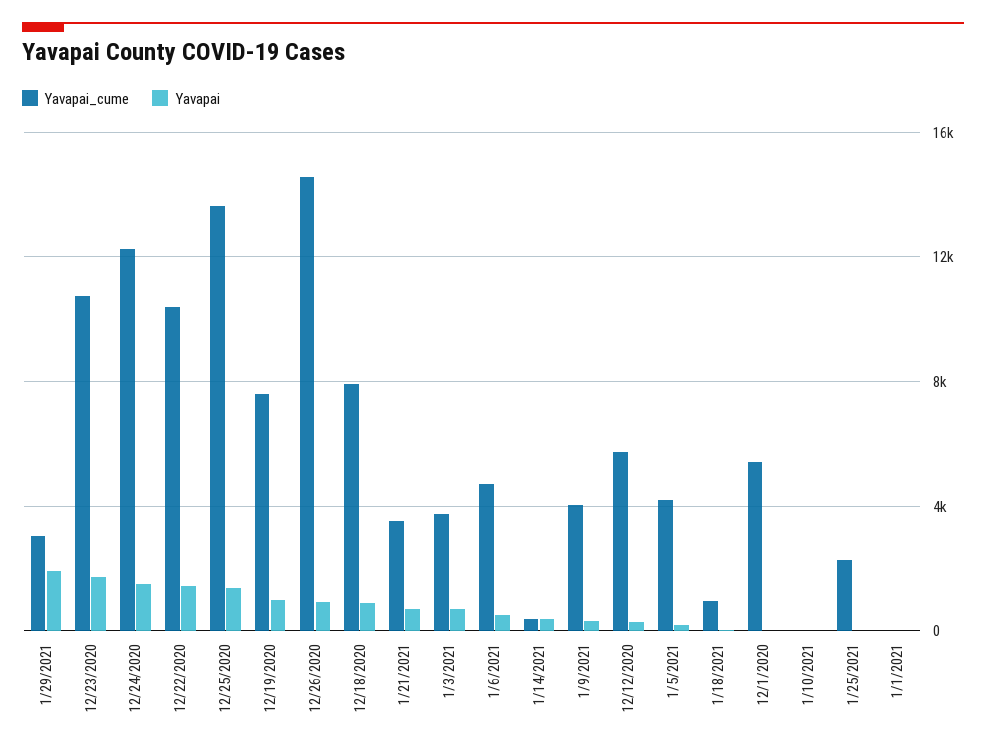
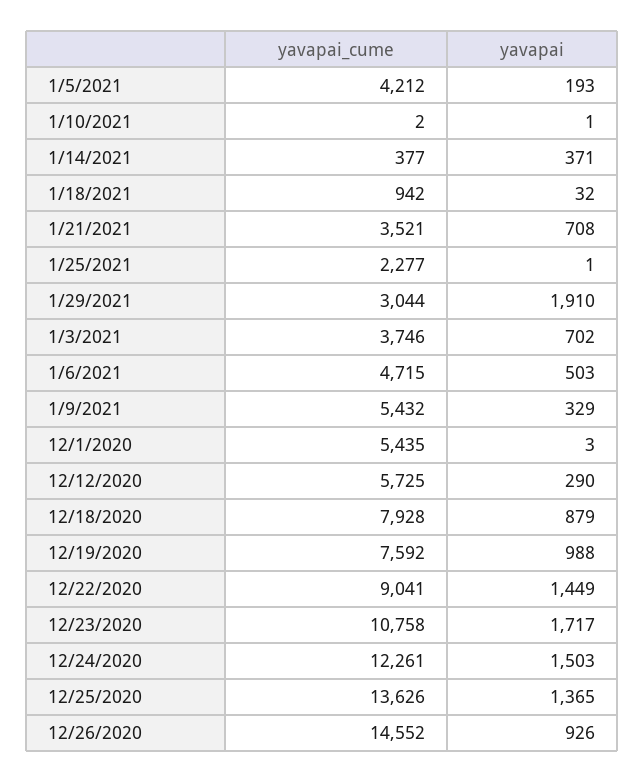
Yavapai_cume, 12/22/2020: 10500 -> 9041
Yavapai_cume, 1/9/2021: 4000 -> 5432
Yavapai_cume, 1/1/2021: 0 -> none
Yavapai, 1/1/2021: 0 -> none

